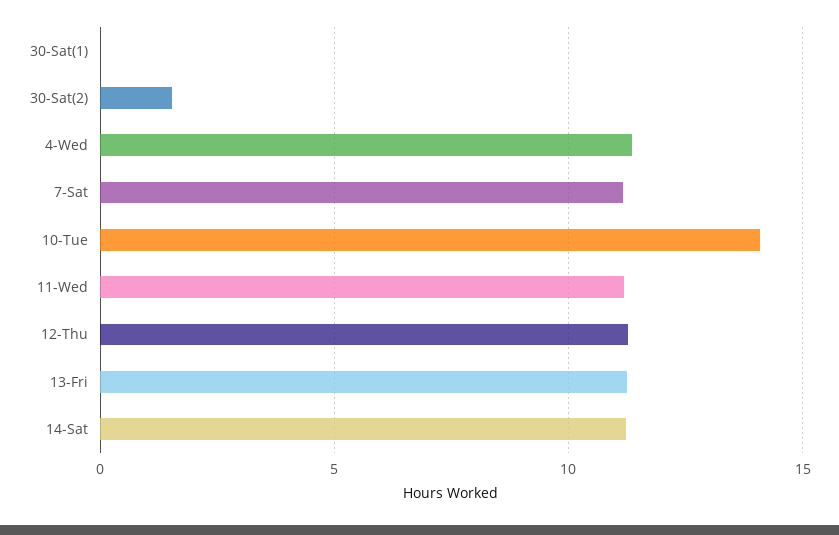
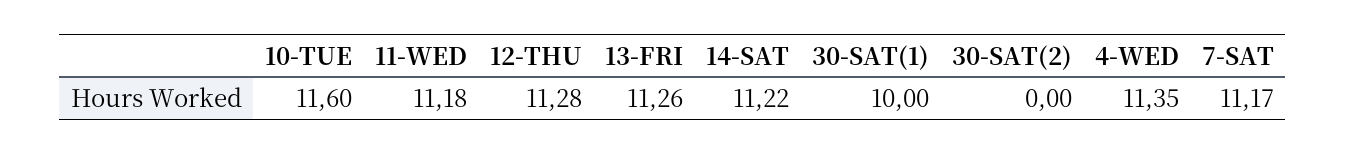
30-Sat(1): 0 -> 10
30-Sat(2): 1.5 -> 0
10-Tue: 14 -> 11.6

